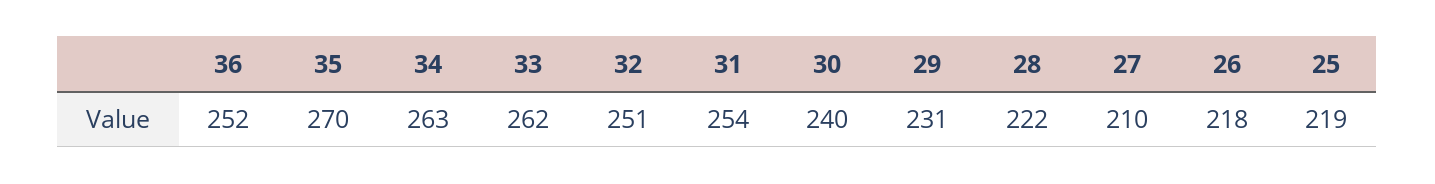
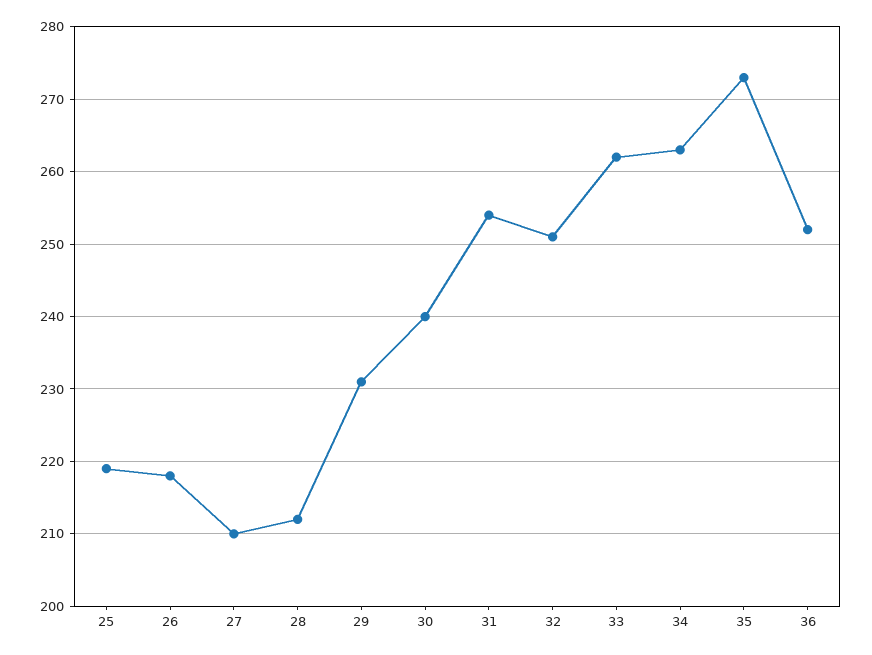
35: 270 -> 273
28: 222 -> 212

